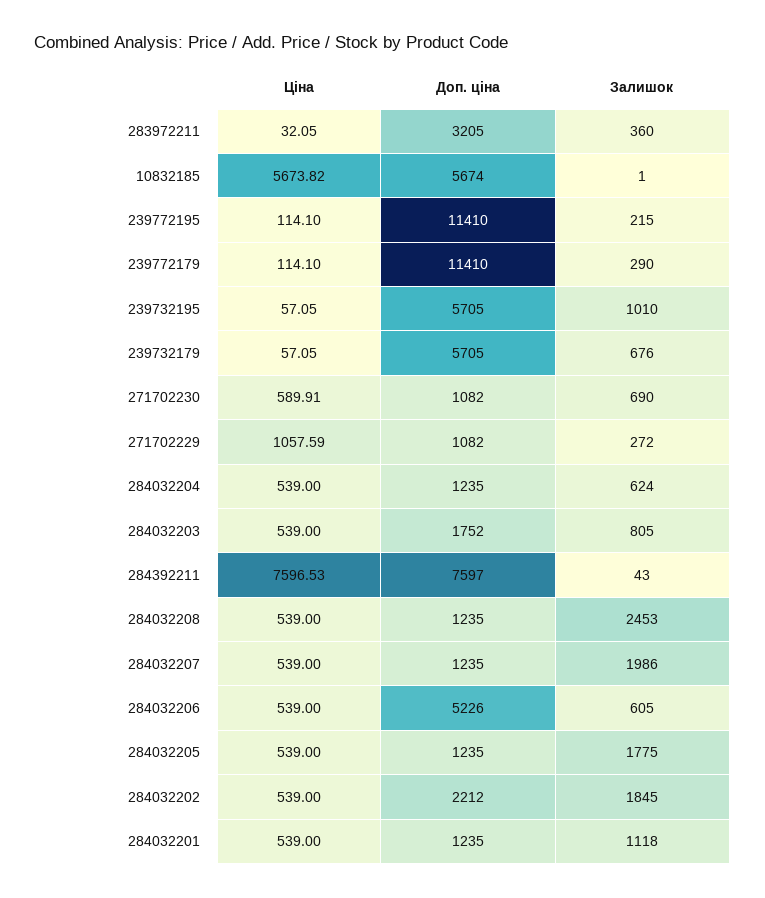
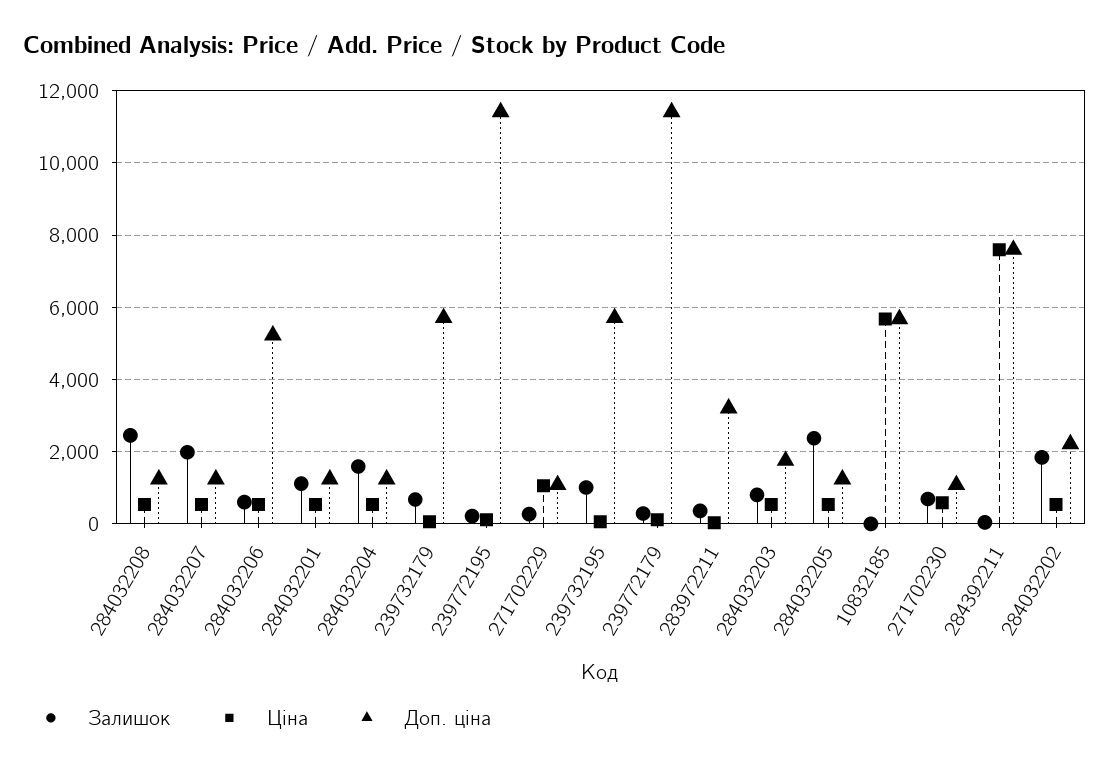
Залишок, 284032204: 624 -> 1600
Залишок, 284032205: 1775 -> 2400

